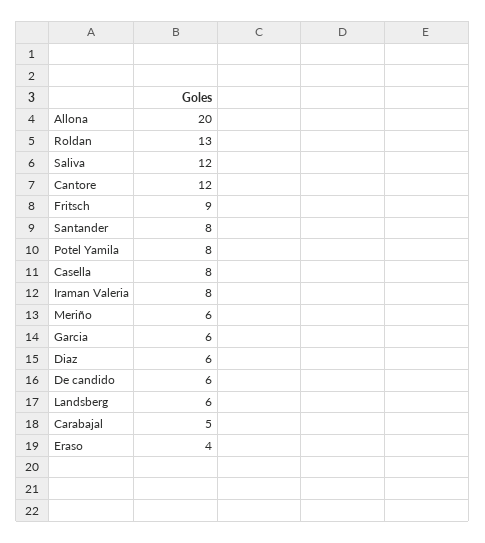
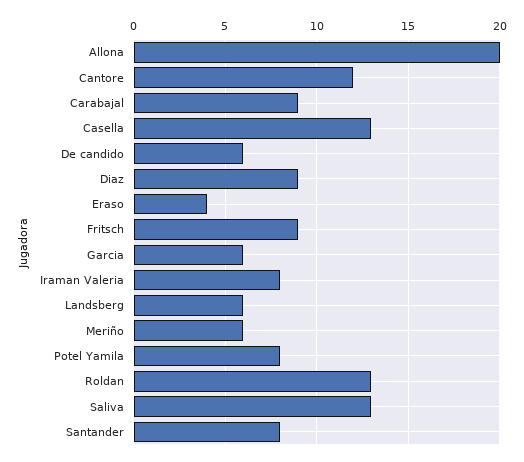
Saliva: 12 -> 13
Casella: 8 -> 13
Diaz: 6 -> 9
Carabajal: 5 -> 9

